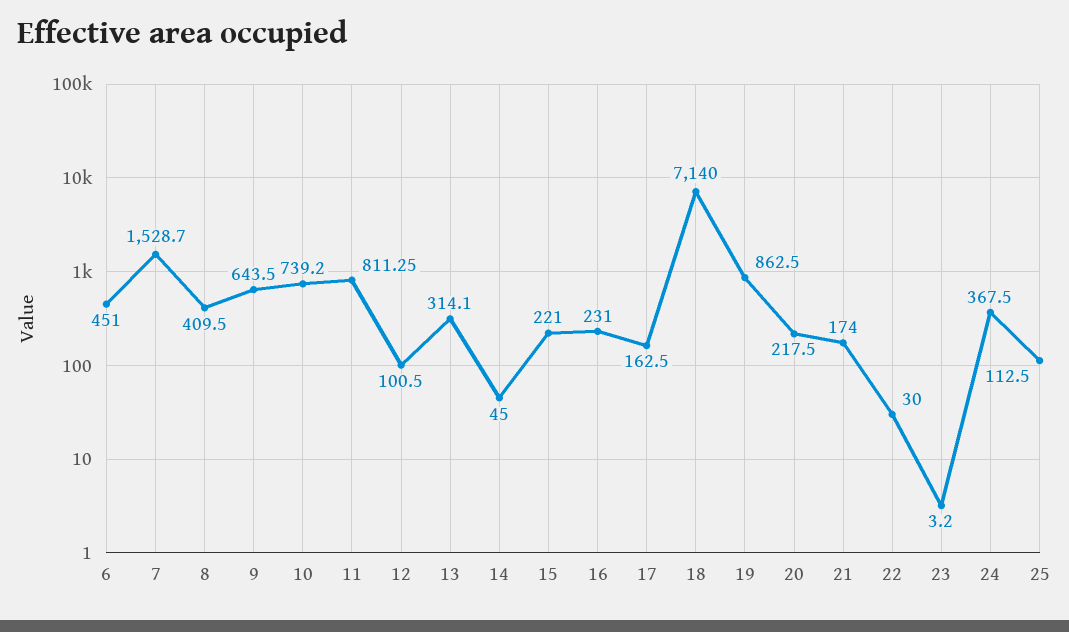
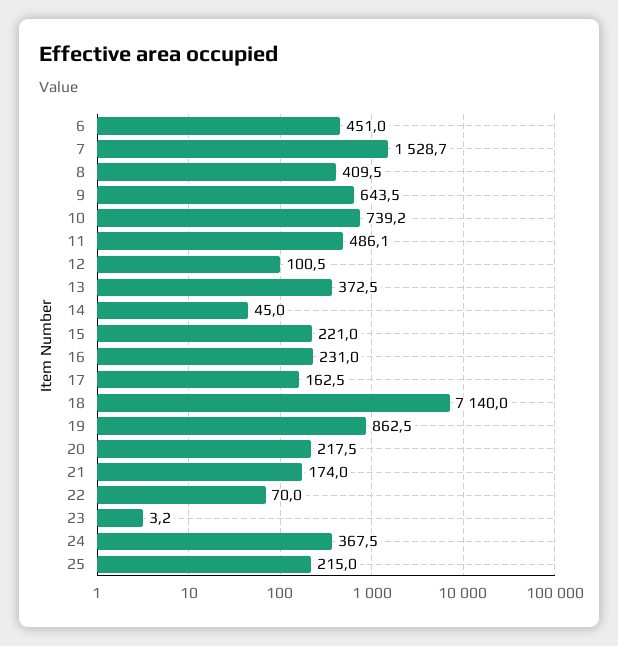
11: 811.25 -> 486.1
13: 314.1 -> 372.5
22: 30 -> 70
25: 112.5 -> 215

